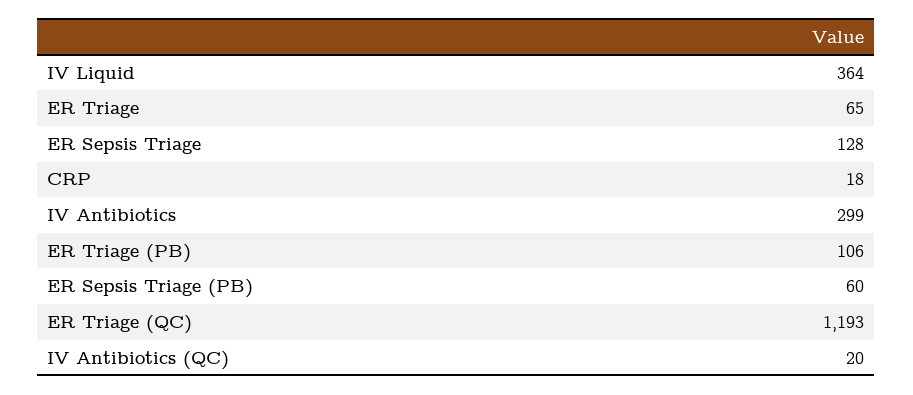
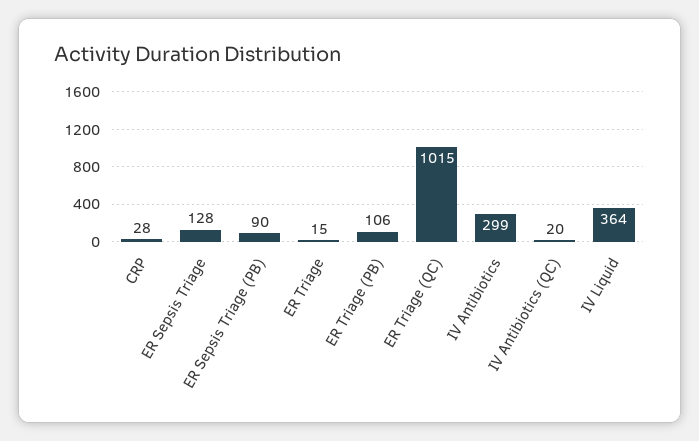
ER Triage: 65 -> 15
CRP: 18 -> 28
ER Sepsis Triage (PB): 60 -> 90
ER Triage (QC): 1193 -> 1015

